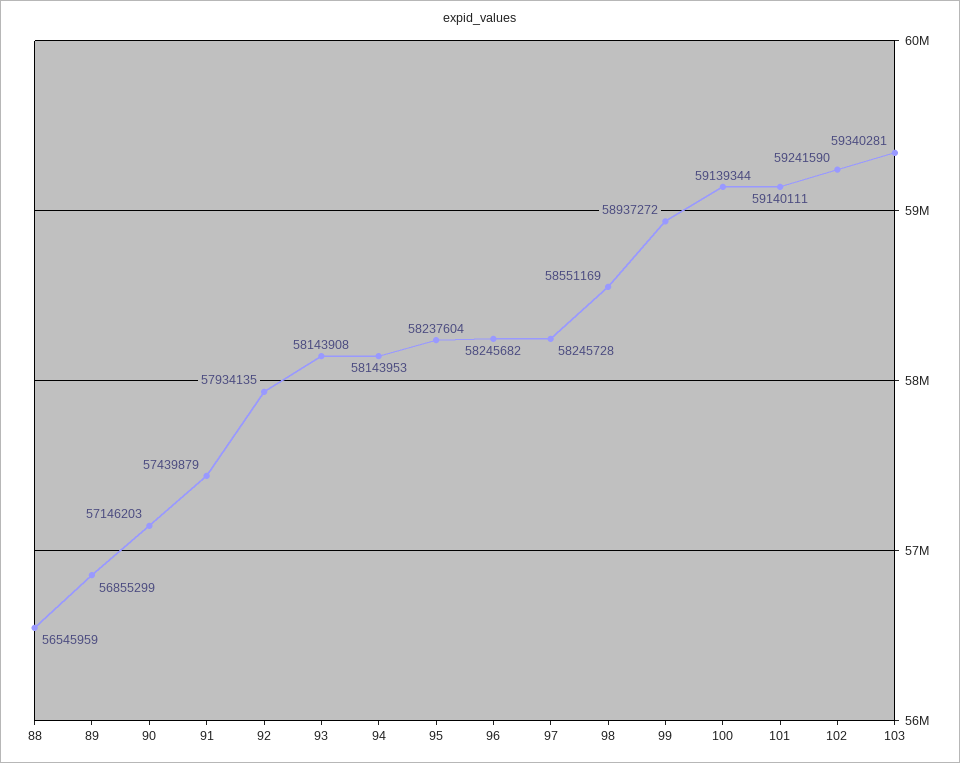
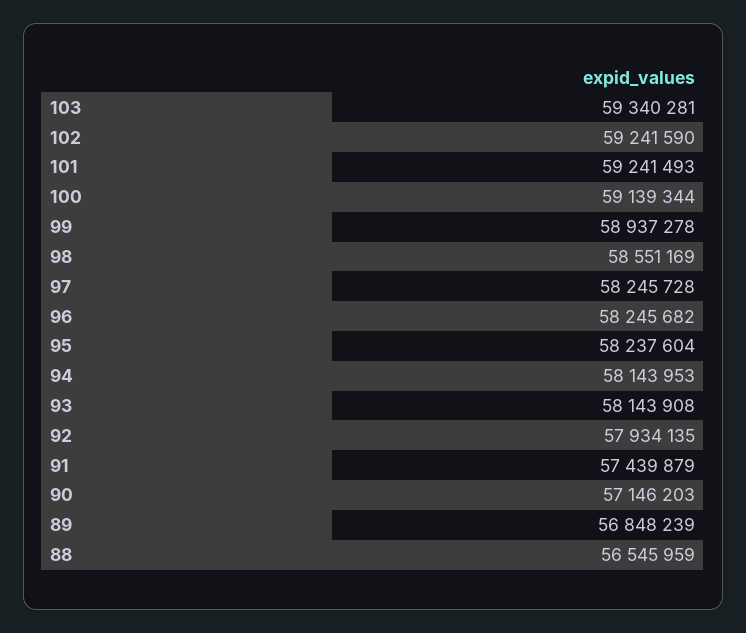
89: 56855299 -> 56848239
99: 58937272 -> 58937278
101: 59140111 -> 59241493

